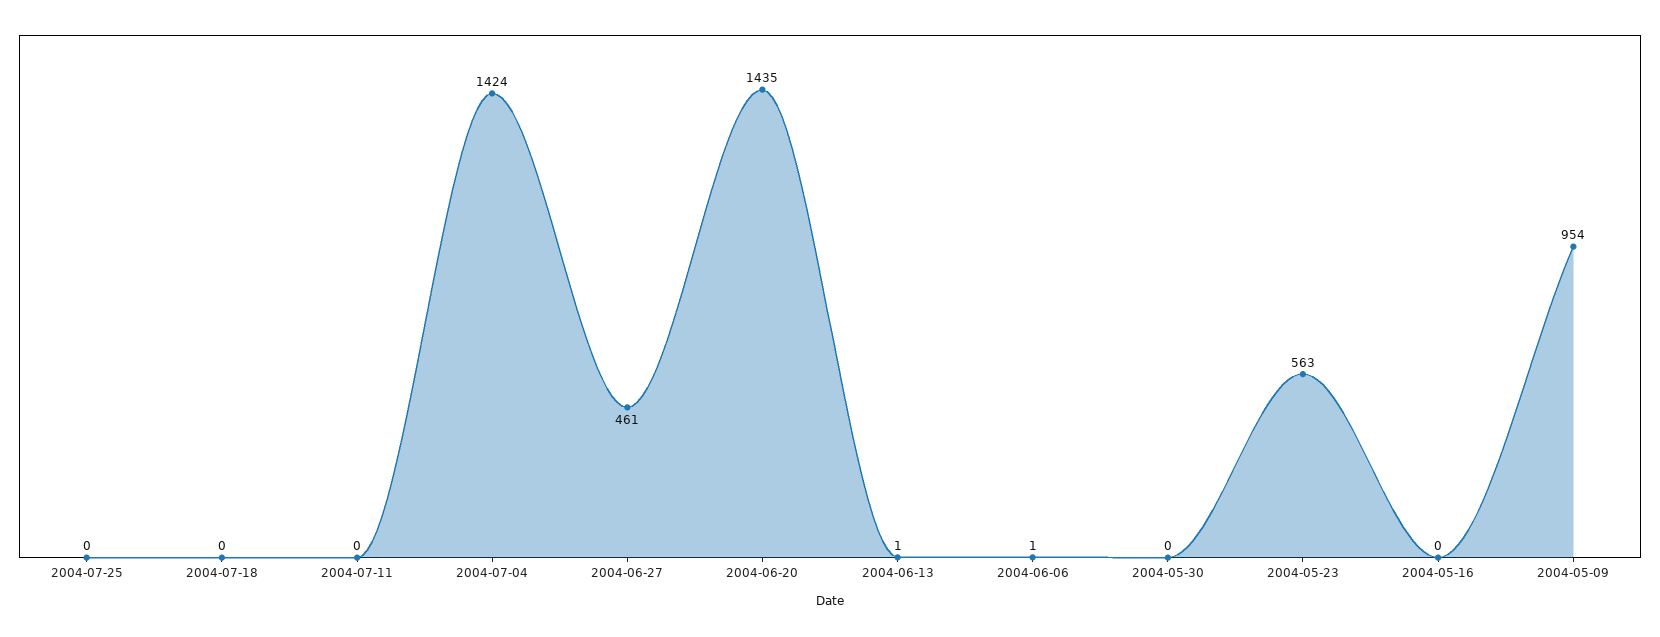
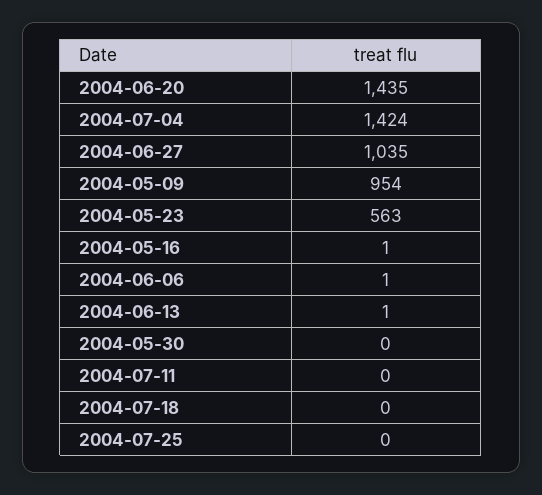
2004-06-27: 461 -> 1035
2004-05-16: 0 -> 1

